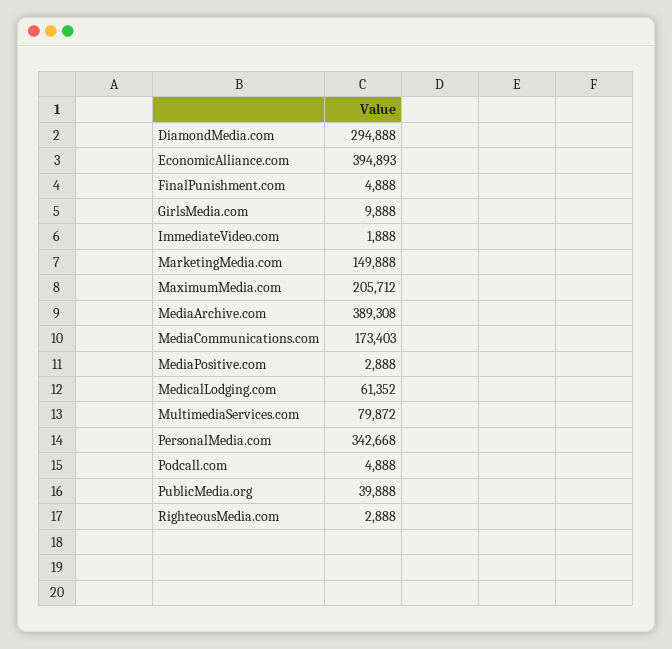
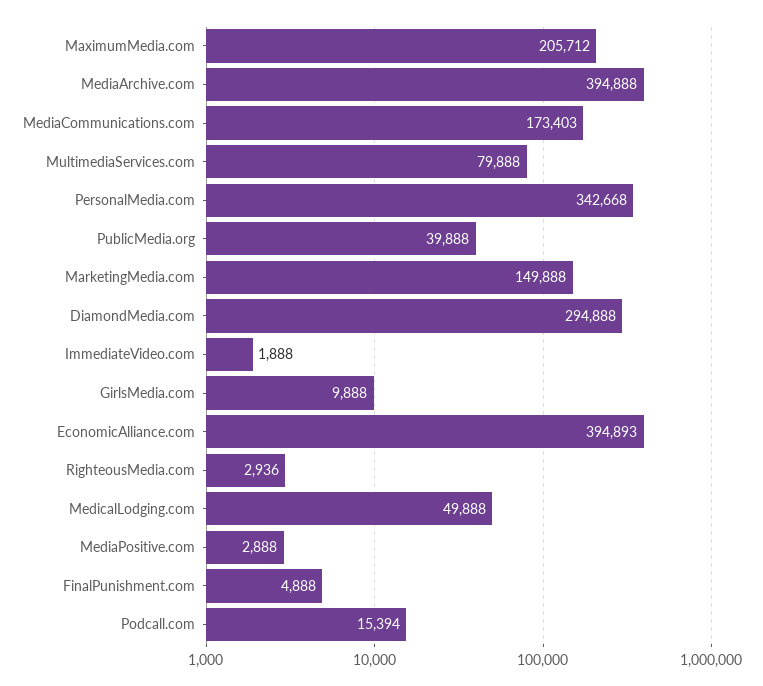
MediaArchive.com: 389308 -> 394888
MedicalLodging.com: 61352 -> 49888
MultimediaServices.com: 79872 -> 79888
Podcall.com: 4888 -> 15394
RighteousMedia.com: 2888 -> 2936

